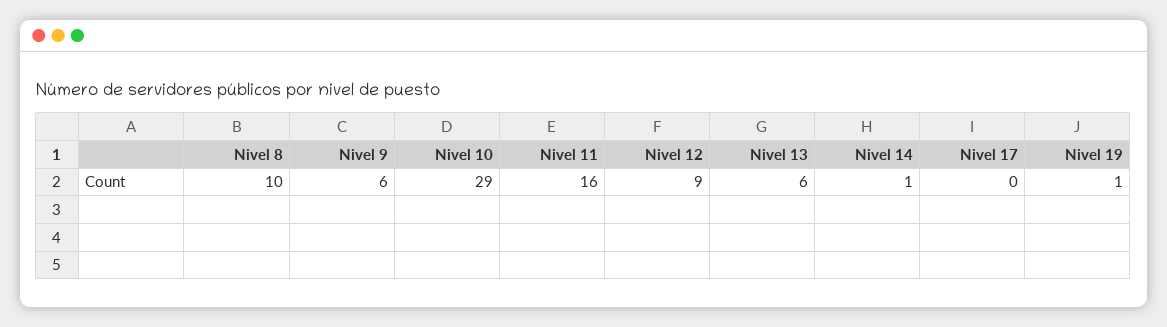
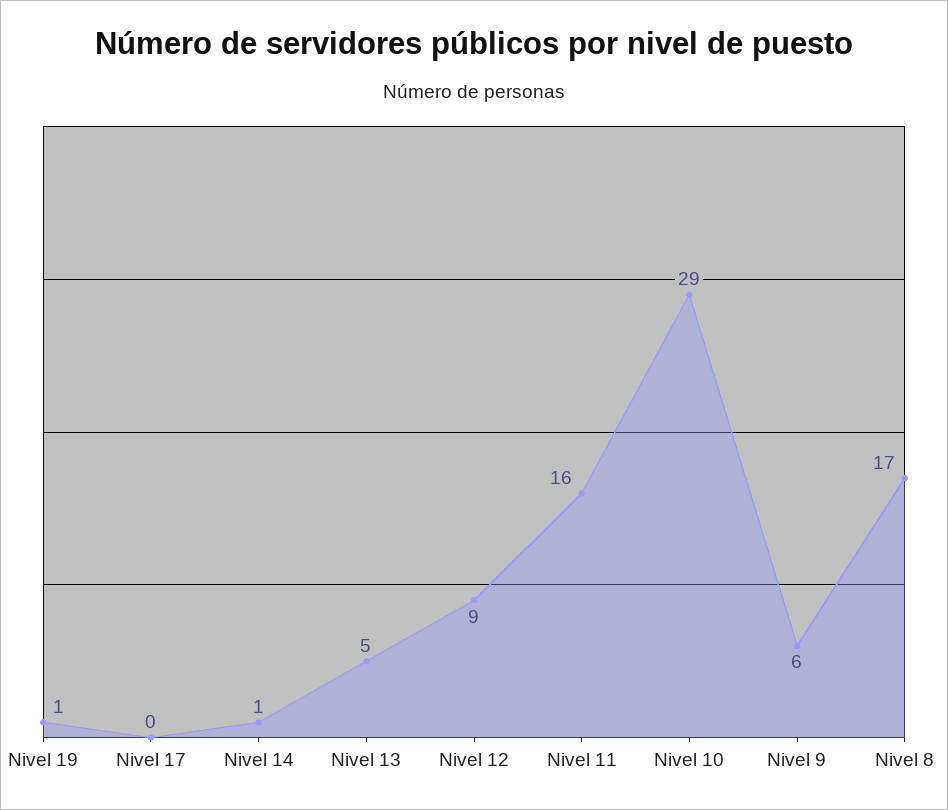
Nivel 8: 10 -> 17
Nivel 13: 6 -> 5

